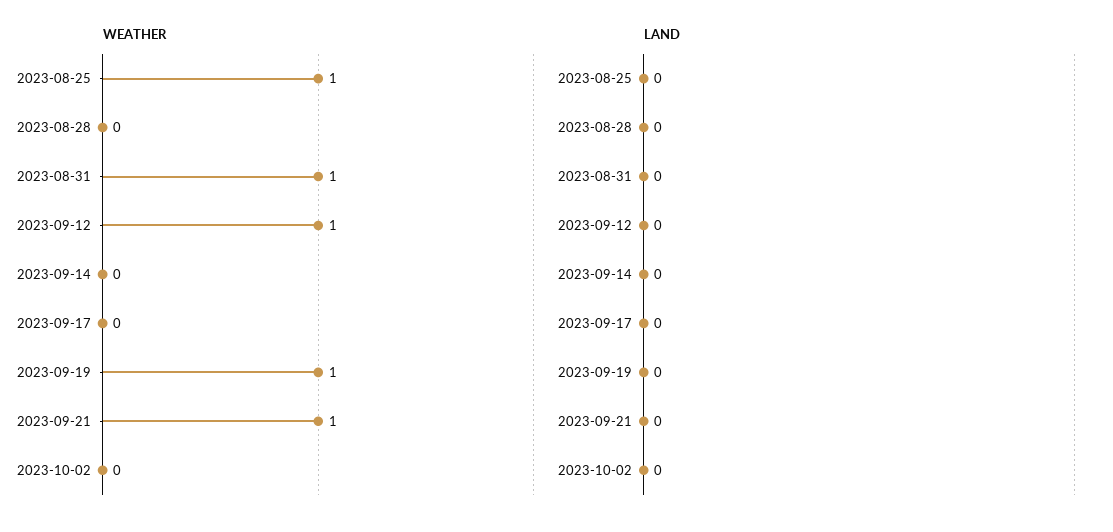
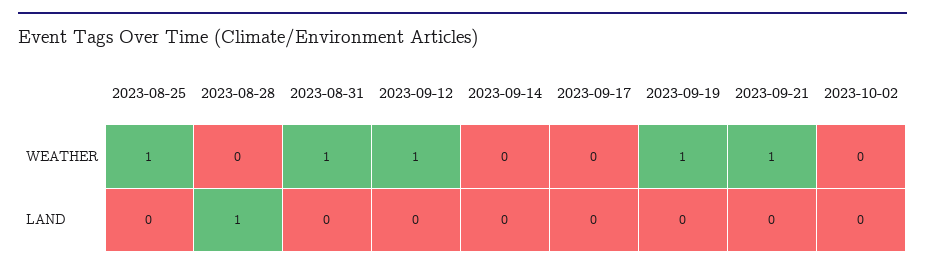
LAND, 2023-08-28: 0 -> 1

